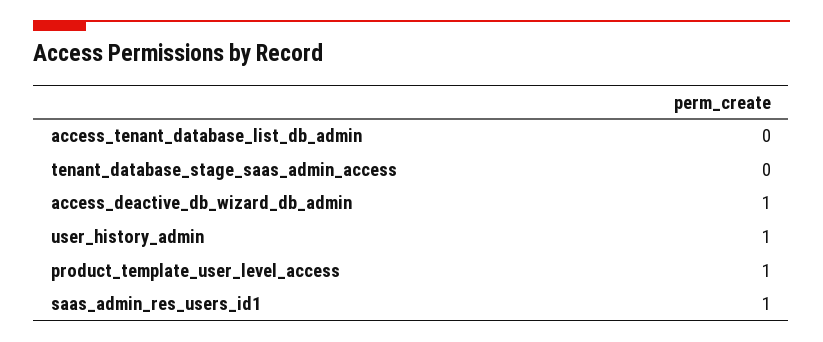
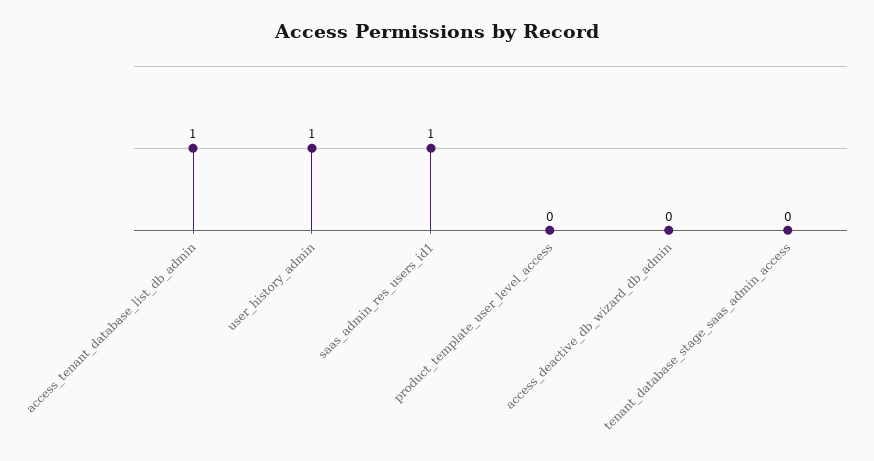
access_tenant_database_list_db_admin: 0 -> 1
access_deactive_db_wizard_db_admin: 1 -> 0
product_template_user_level_access: 1 -> 0

